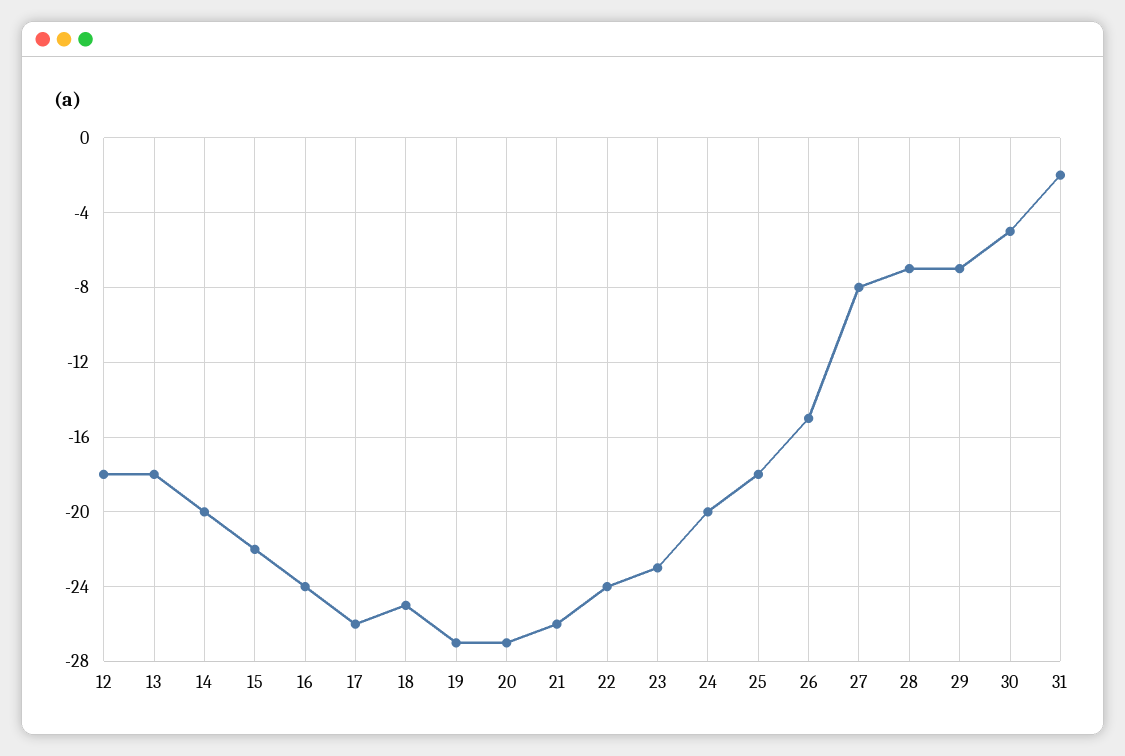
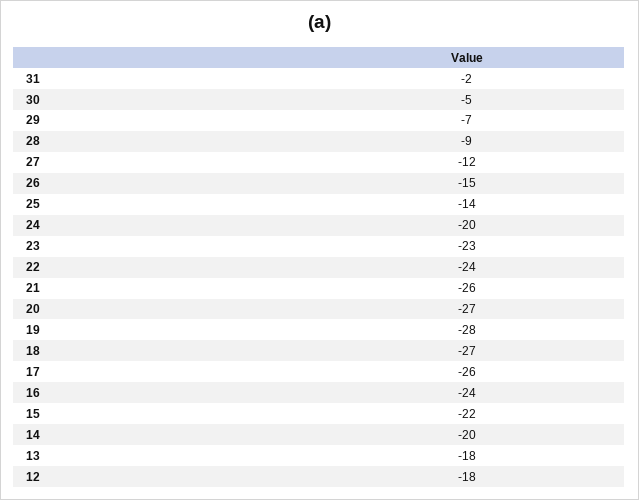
18: -25 -> -27
19: -27 -> -28
25: -18 -> -14
27: -8 -> -12
28: -7 -> -9

